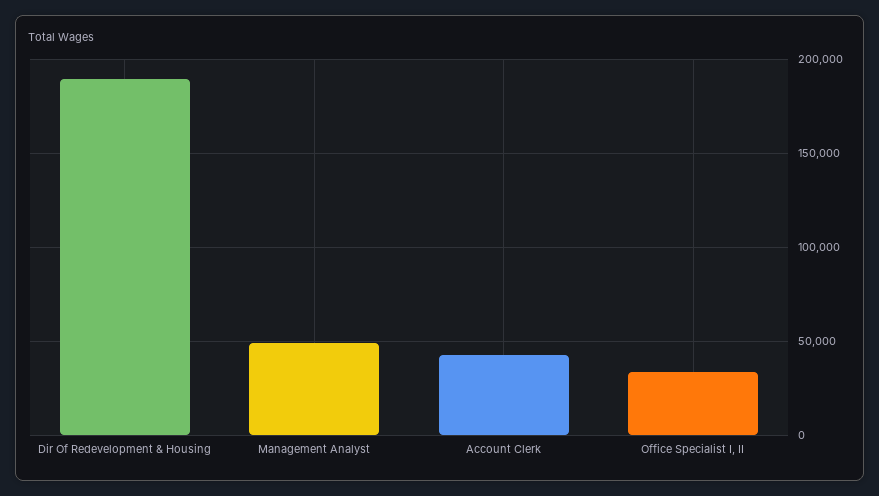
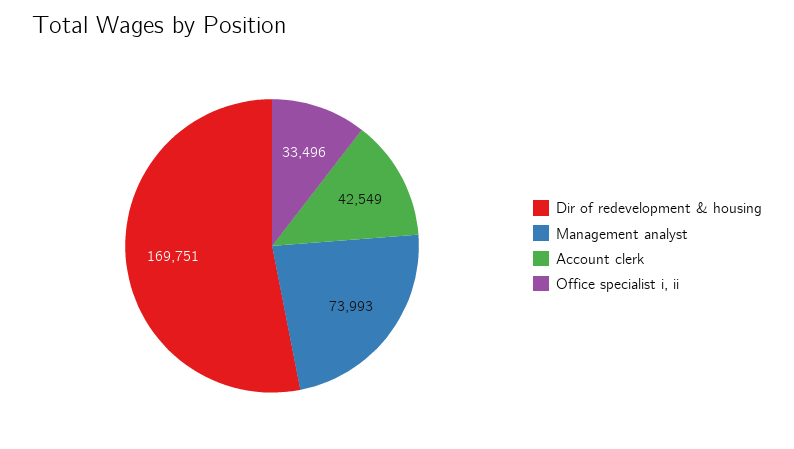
Dir Of Redevelopment & Housing: 190000 -> 169751
Management Analyst: 50000 -> 73993

